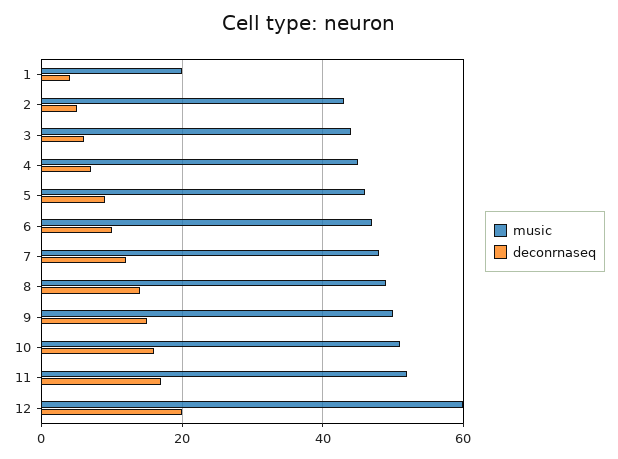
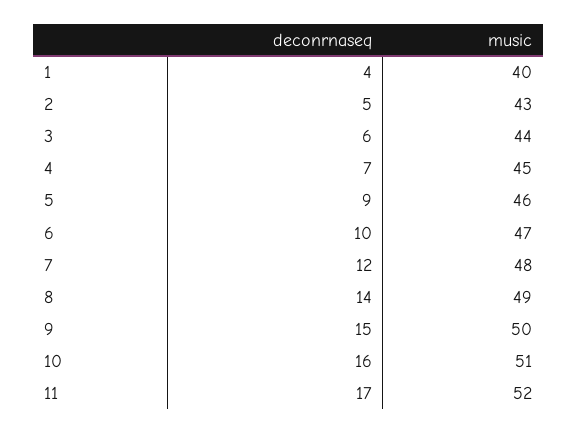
music, 1: 20 -> 40
music, 12: 60 -> none
deconrnaseq, 12: 20 -> none

